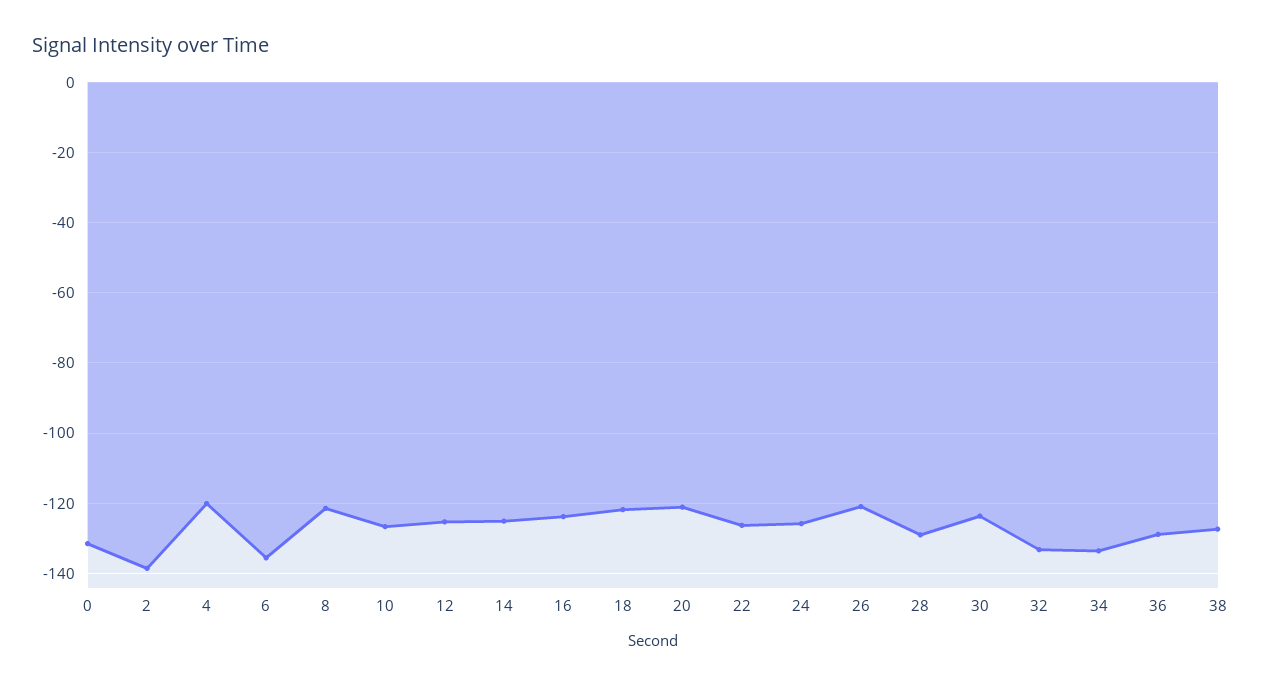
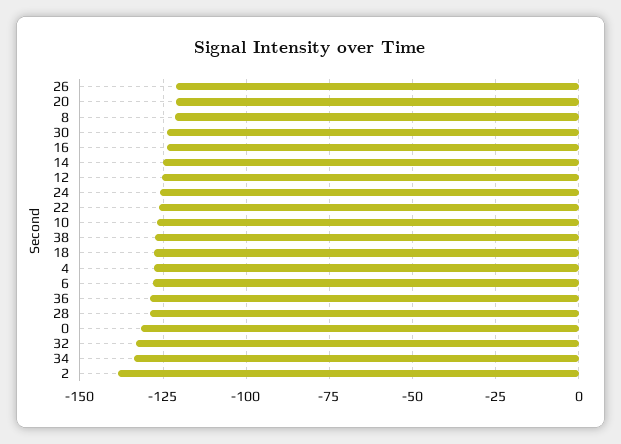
4: -120 -> -127.5
6: -136 -> -127.5
18: -122 -> -127.5

